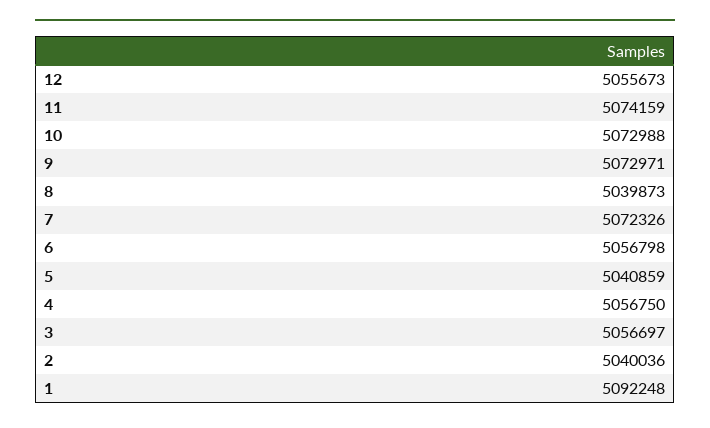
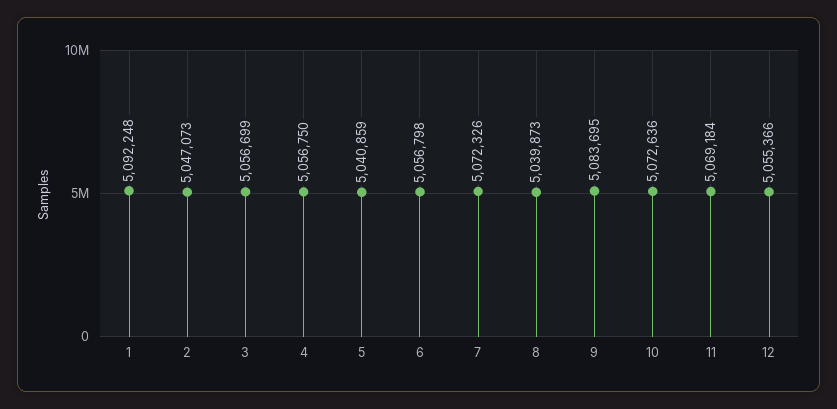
12: 5055673 -> 5055366
11: 5074159 -> 5069184
10: 5072988 -> 5072636
9: 5072971 -> 5083695
3: 5056697 -> 5056699
2: 5040036 -> 5047073

